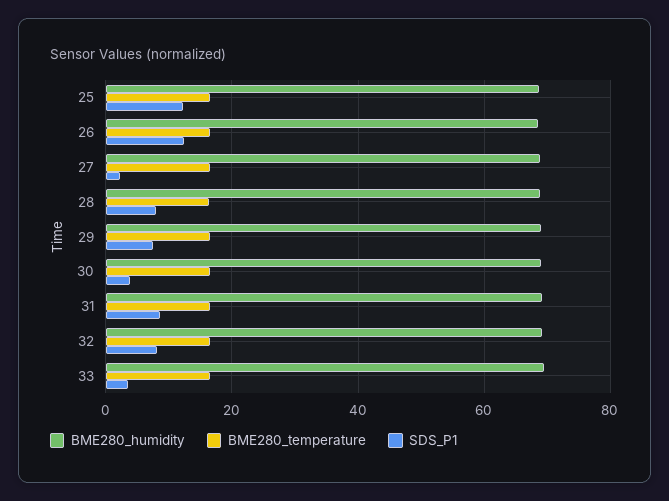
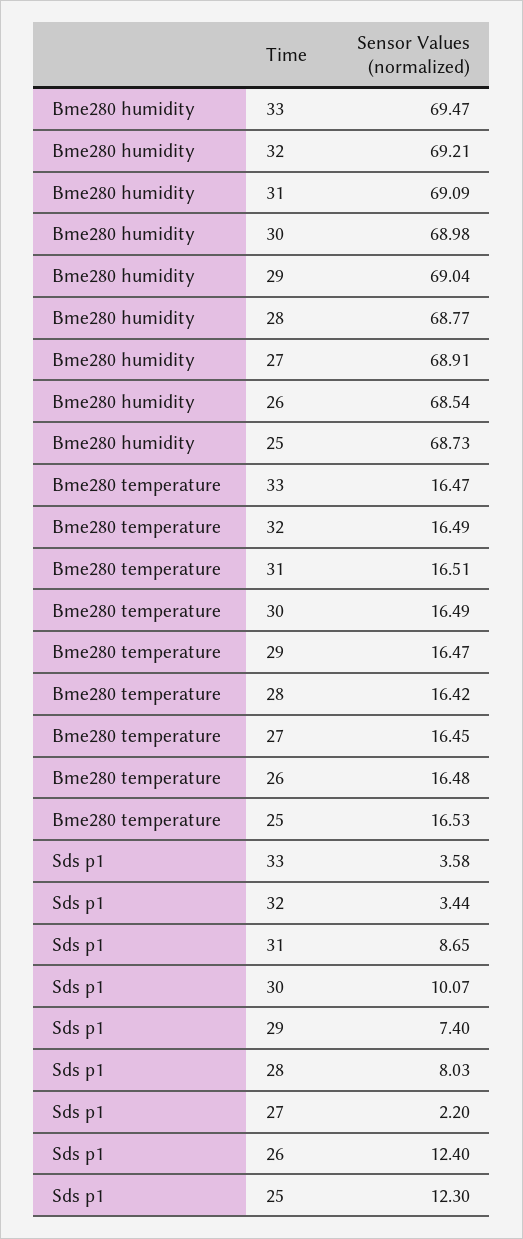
SDS_P1, 30: 4 -> 10.07
SDS_P1, 32: 8 -> 3.44

